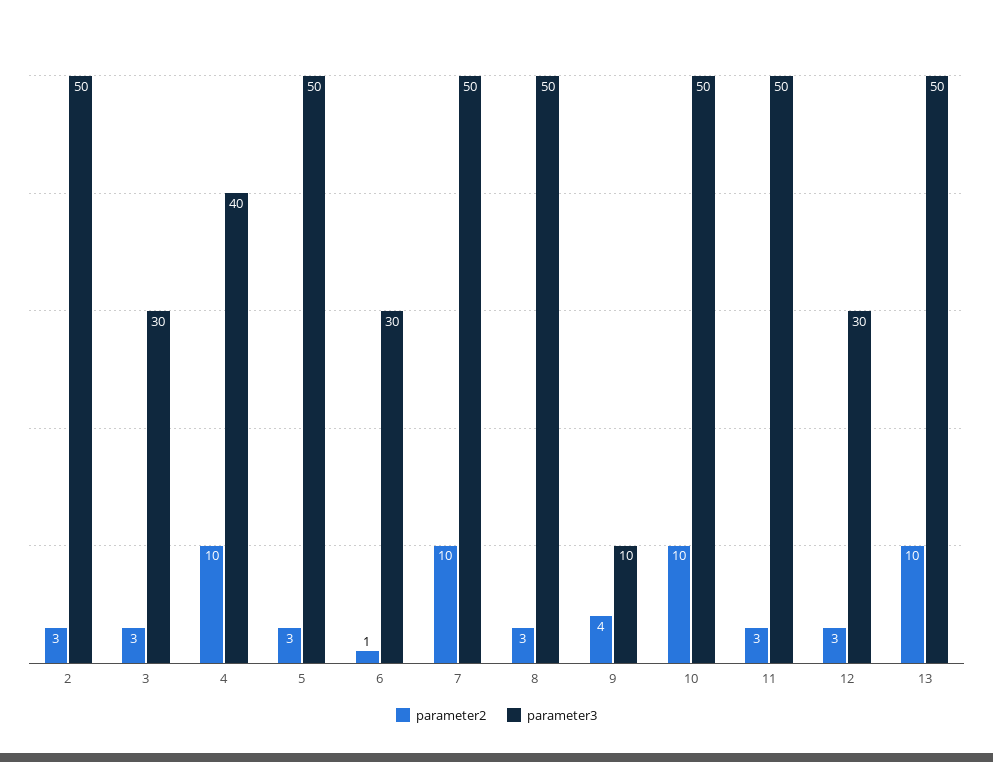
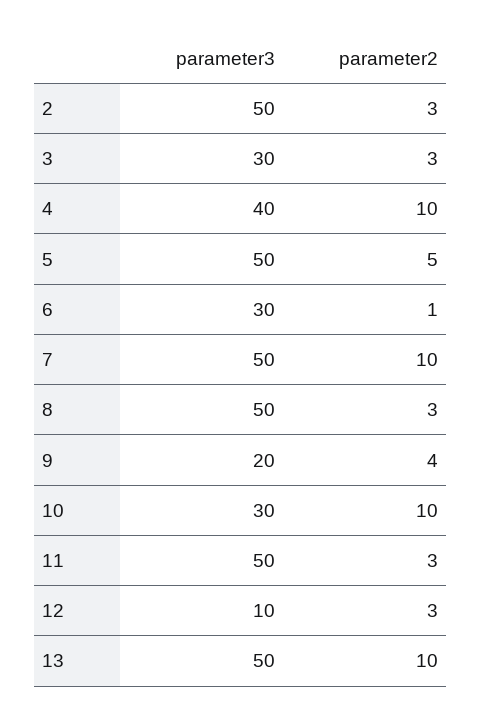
parameter2, 5: 3 -> 5
parameter3, 9: 10 -> 20
parameter3, 10: 50 -> 30
parameter3, 12: 30 -> 10

